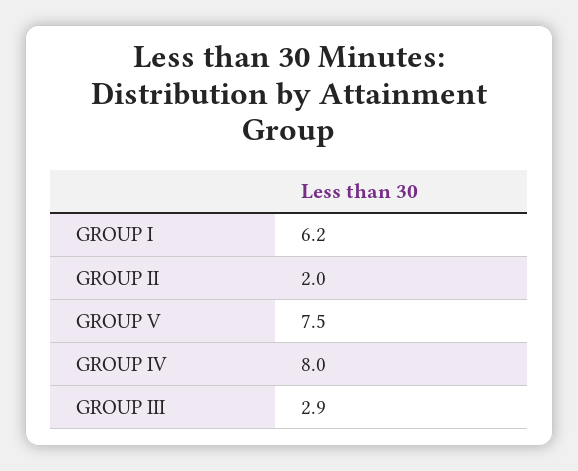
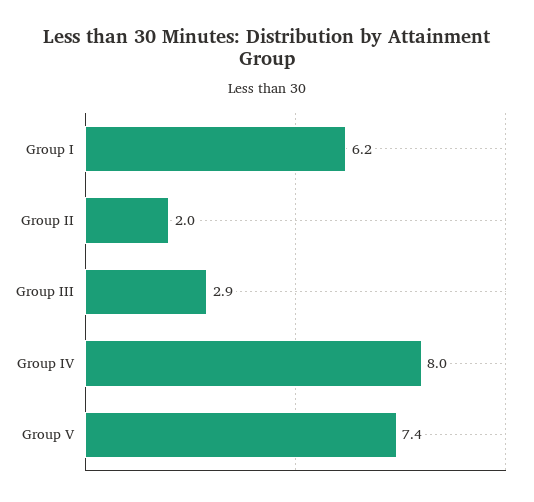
GROUP V: 7.5 -> 7.4

